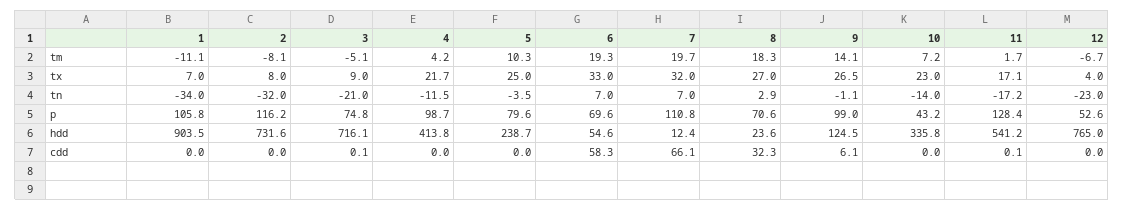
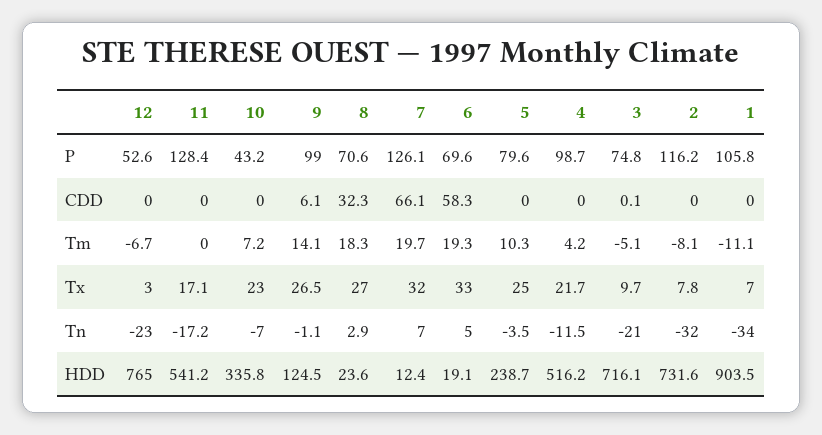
11, tm: 1.7 -> 0
2, tx: 8 -> 7.8
3, tx: 9 -> 9.7
12, tx: 4 -> 3
6, tn: 7 -> 5
10, tn: -14 -> -7
7, p: 110.8 -> 126.1
4, hdd: 413.8 -> 516.2
6, hdd: 54.6 -> 19.1
11, cdd: 0.1 -> 0

